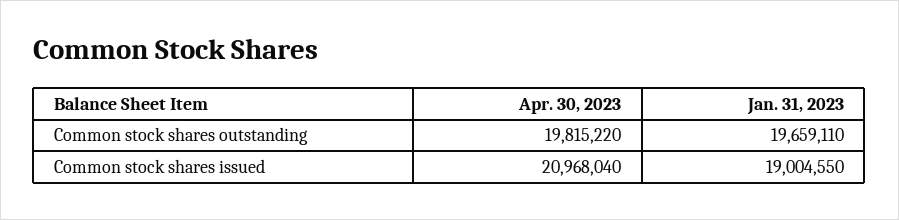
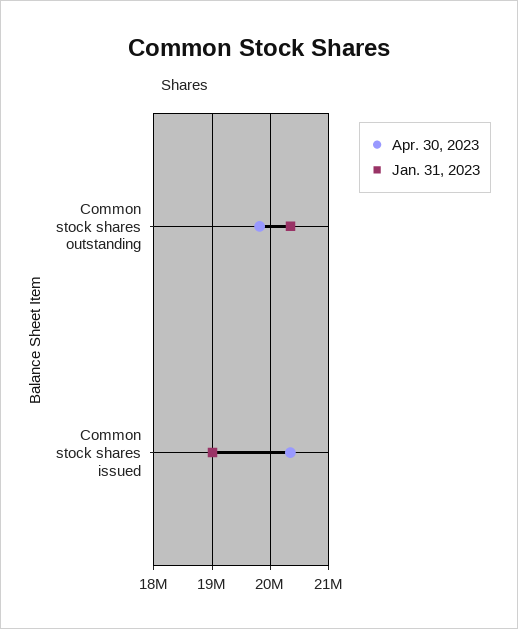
Jan. 31, 2023, Common stock shares outstanding: 19659110 -> 20400000
Apr. 30, 2023, Common stock shares issued: 20968040 -> 20400000

